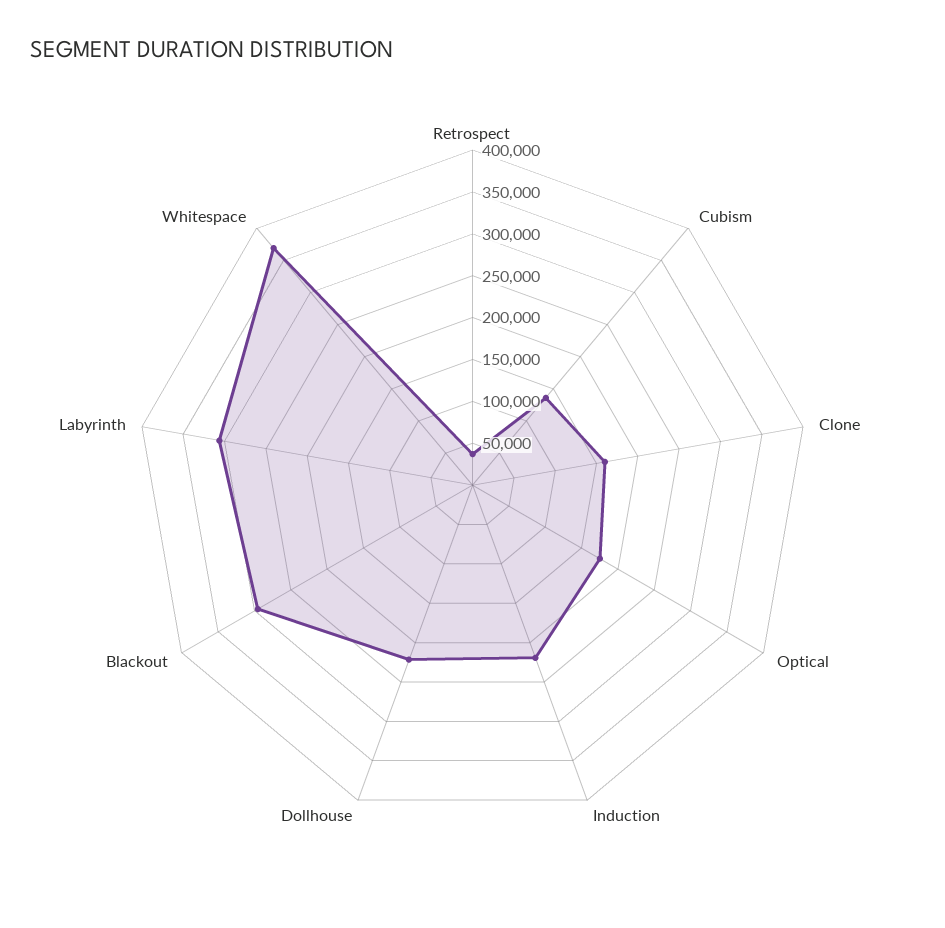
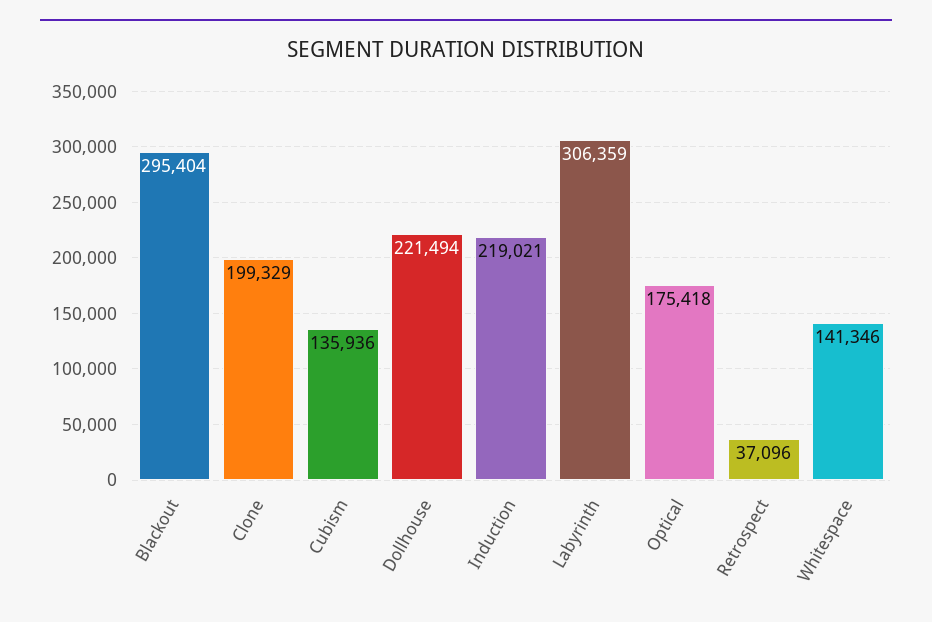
Clone: 160000 -> 199329
Whitespace: 370000 -> 141346

